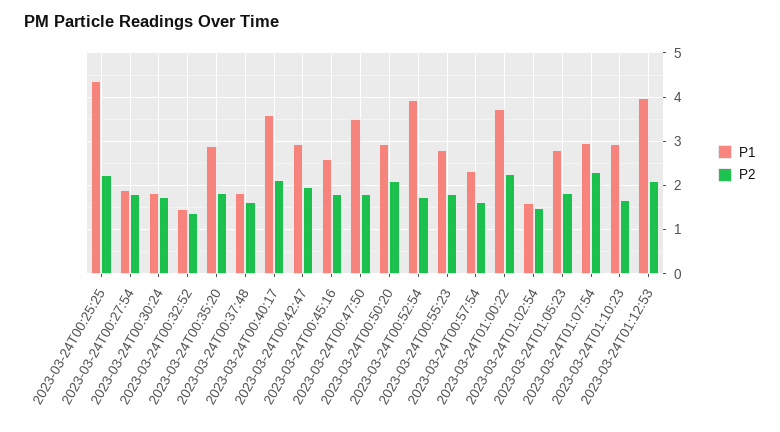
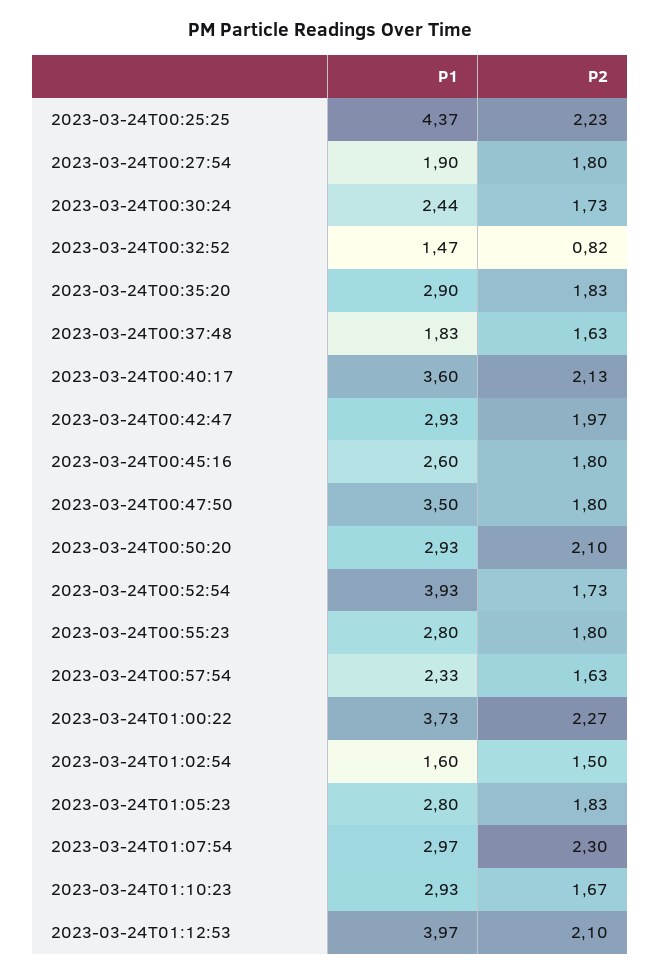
P1, 2023-03-24T00:30:24: 1.8 -> 2.44
P2, 2023-03-24T00:32:52: 1.4 -> 0.82

